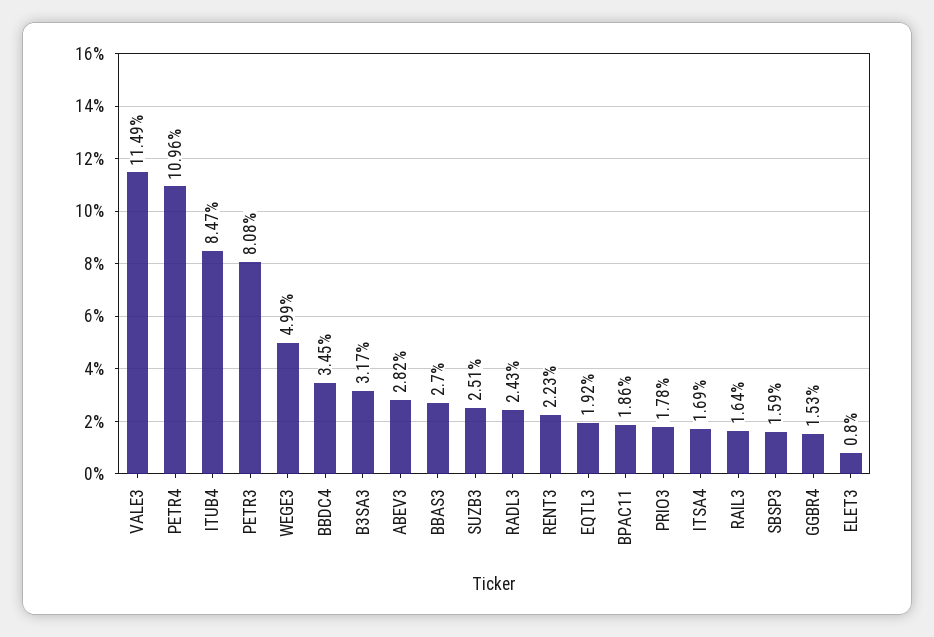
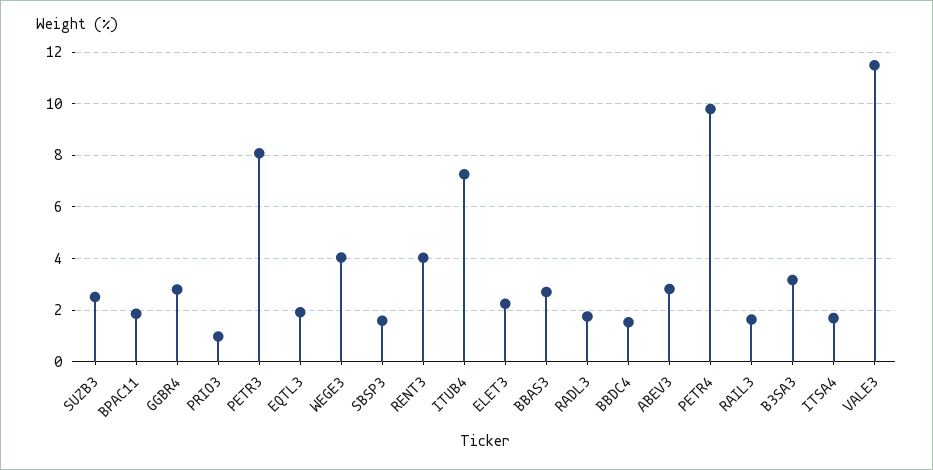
PETR4: 10.96 -> 9.75
ITUB4: 8.47 -> 7.25
WEGE3: 4.99 -> 4
BBDC4: 3.45 -> 1.5
RADL3: 2.43 -> 1.75
RENT3: 2.23 -> 4
PRIO3: 1.78 -> 1
GGBR4: 1.53 -> 2.75
ELET3: 0.8 -> 2.25

